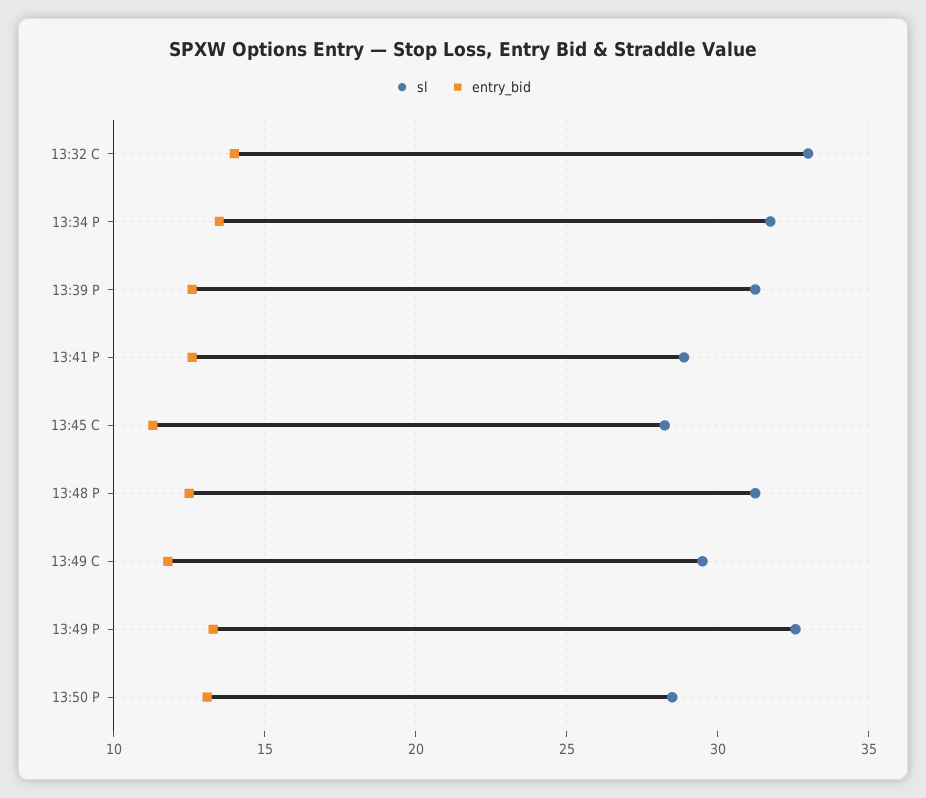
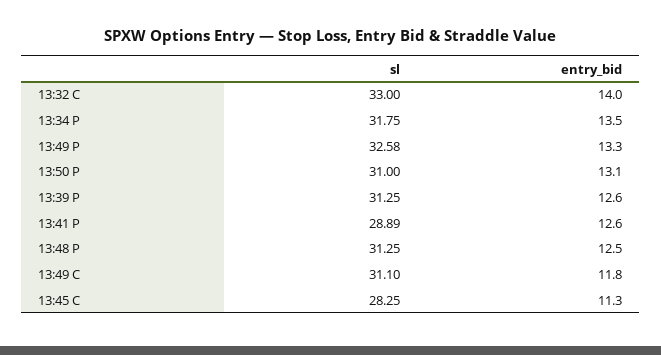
sl, 13:49 C: 29.5 -> 31.1
sl, 13:50 P: 28.5 -> 31

